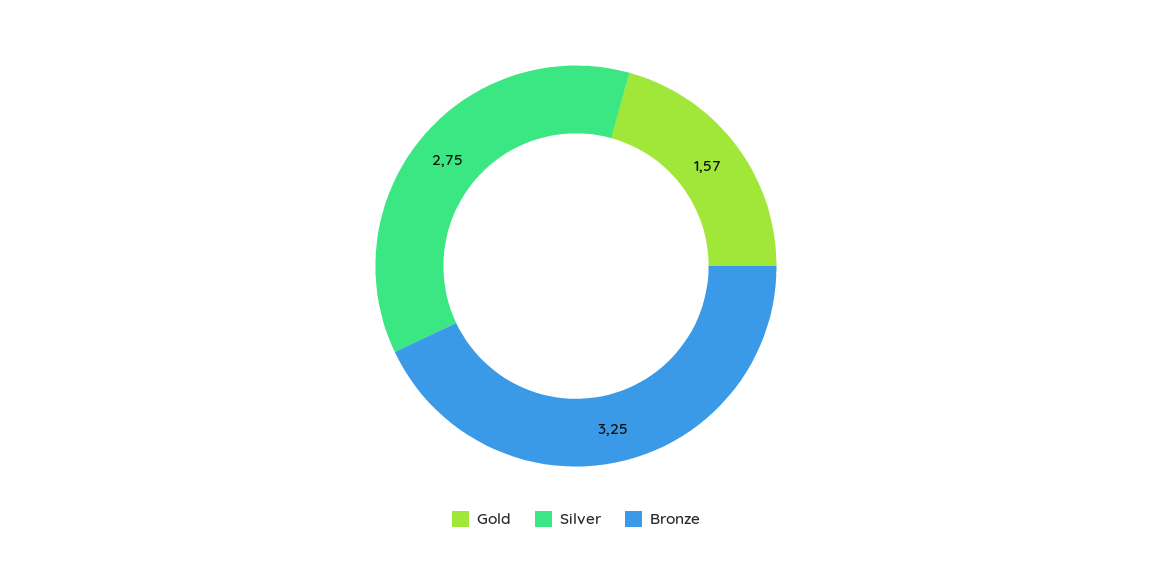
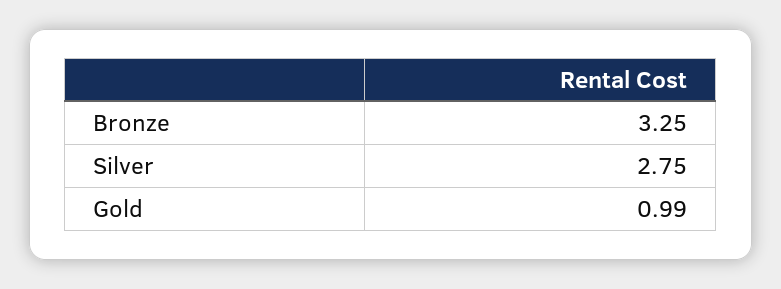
Gold: 1.57 -> 0.99

